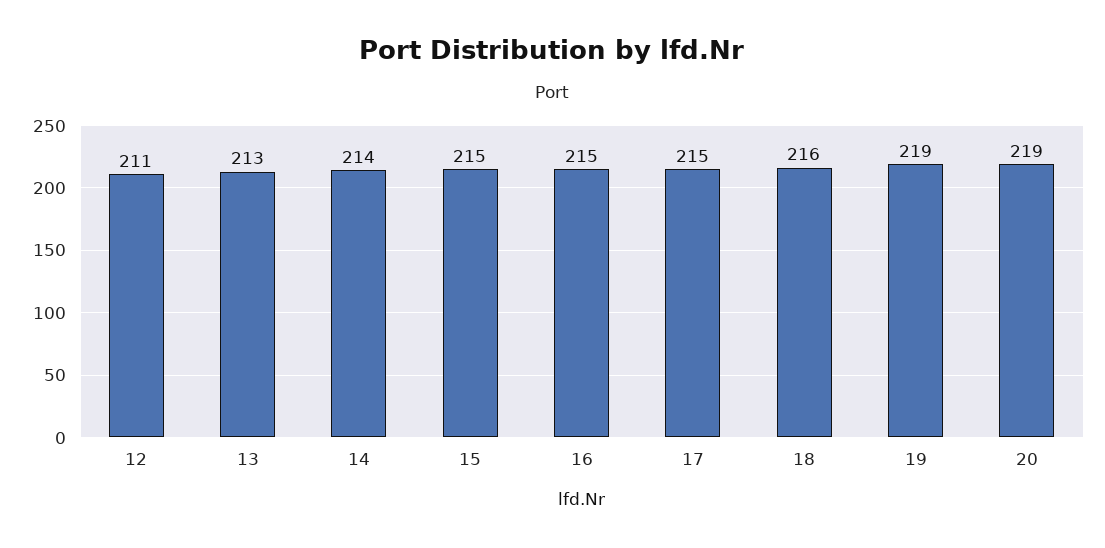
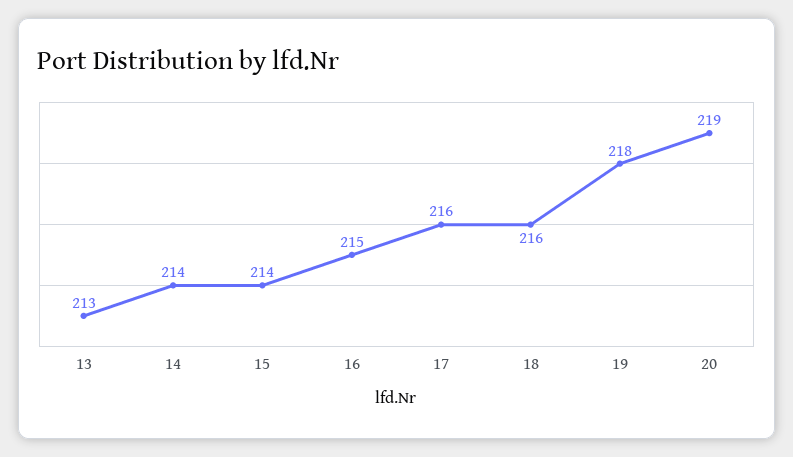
12: 211 -> none
15: 215 -> 214
17: 215 -> 216
19: 219 -> 218

